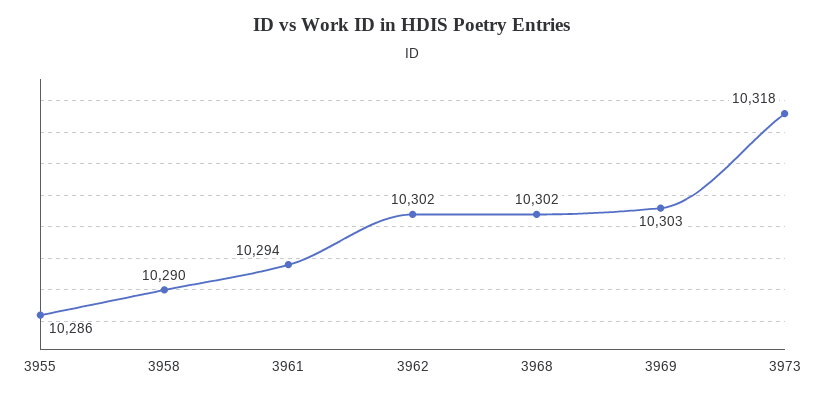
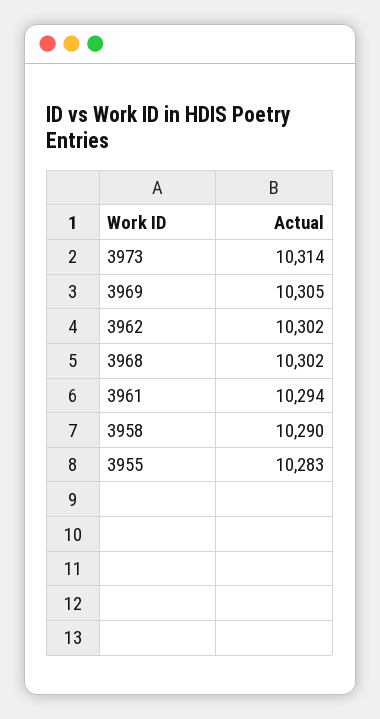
3955: 10286 -> 10283
3969: 10303 -> 10305
3973: 10318 -> 10314

